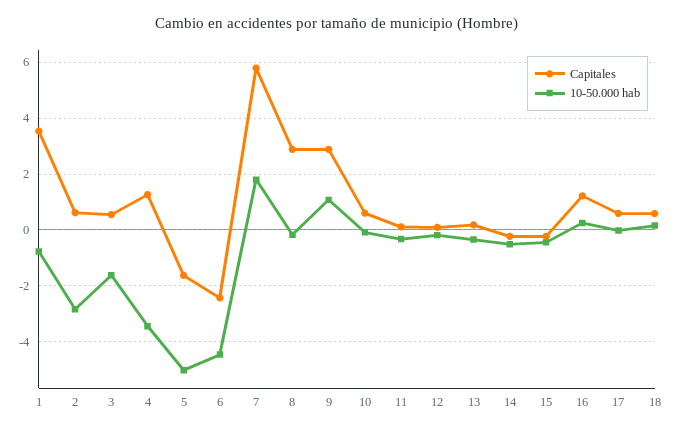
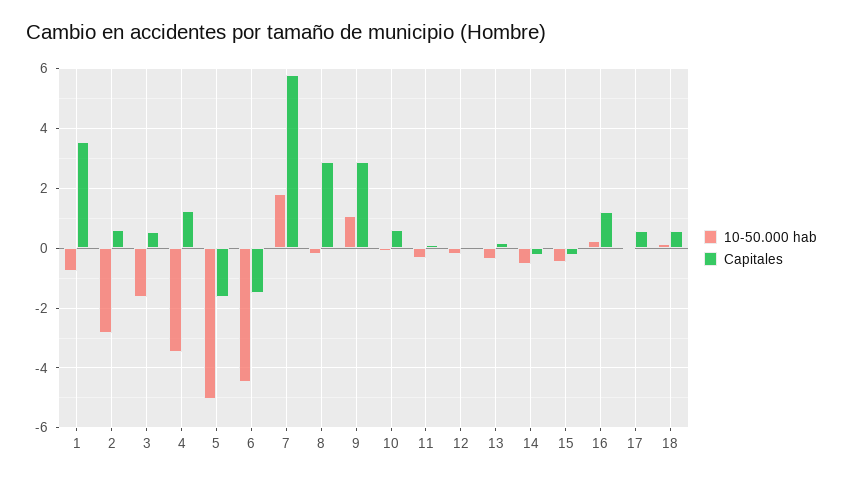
Capitales, 6: -2.5 -> -1.5

